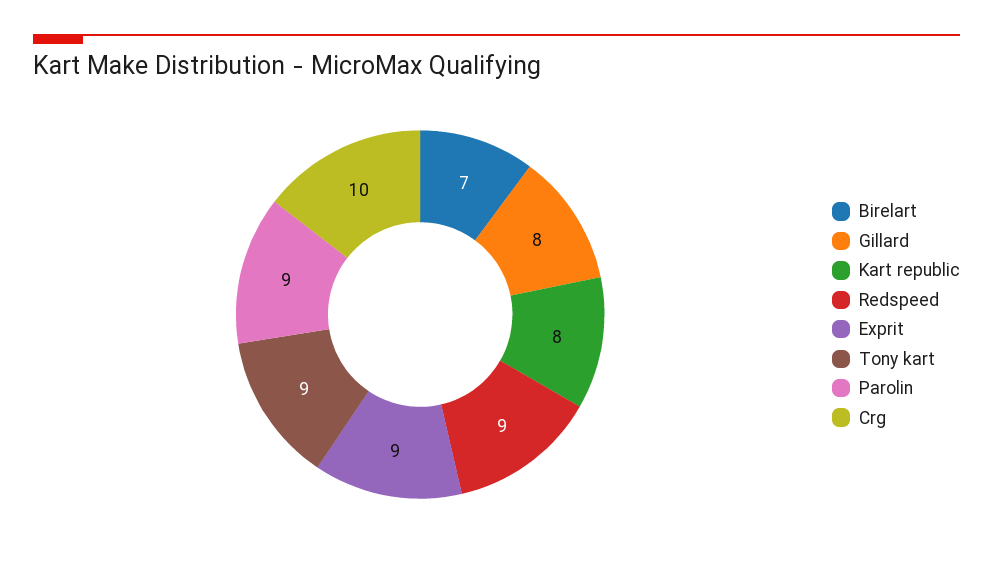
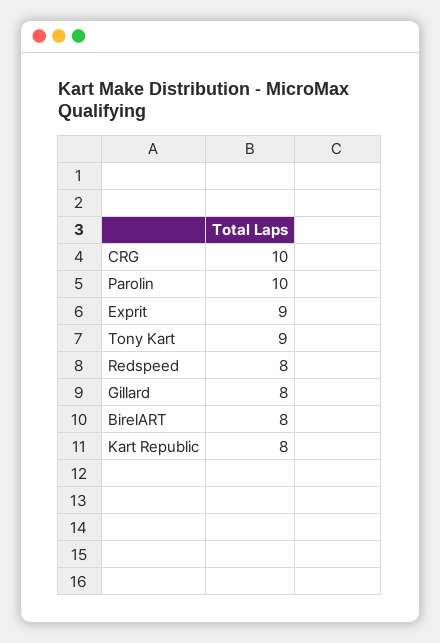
Birelart: 7 -> 8
Redspeed: 9 -> 8
Parolin: 9 -> 10

